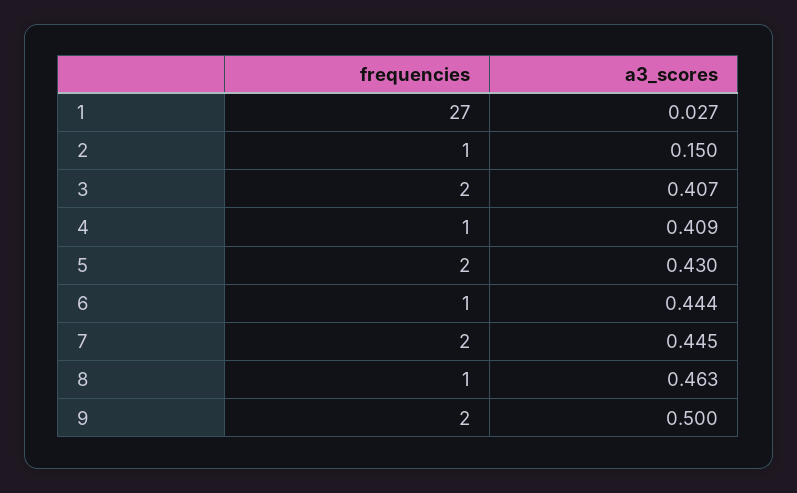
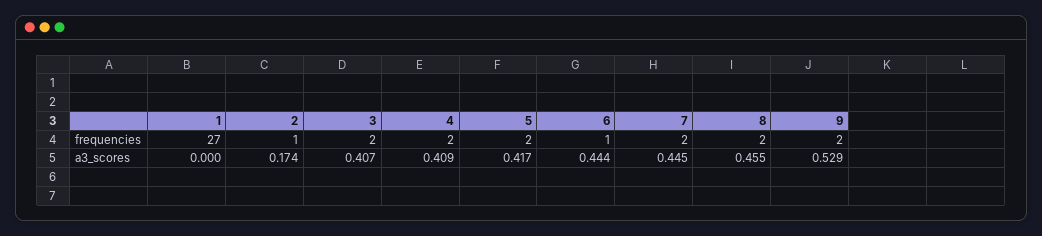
a3_scores, 1: 0.027 -> 0
a3_scores, 2: 0.15 -> 0.174
frequencies, 4: 1 -> 2
a3_scores, 5: 0.43 -> 0.417
frequencies, 8: 1 -> 2
a3_scores, 8: 0.463 -> 0.455
a3_scores, 9: 0.5 -> 0.529

